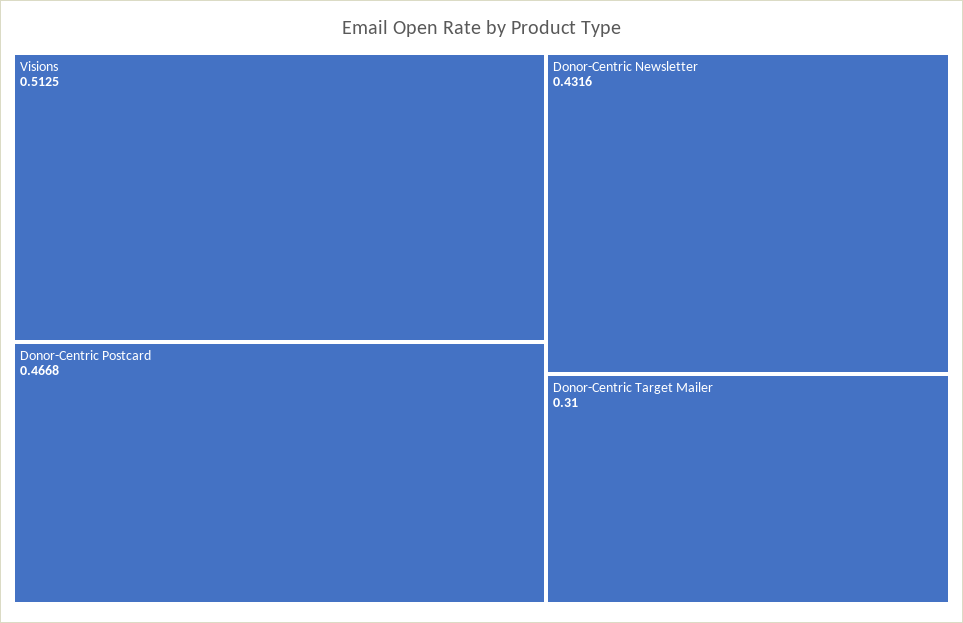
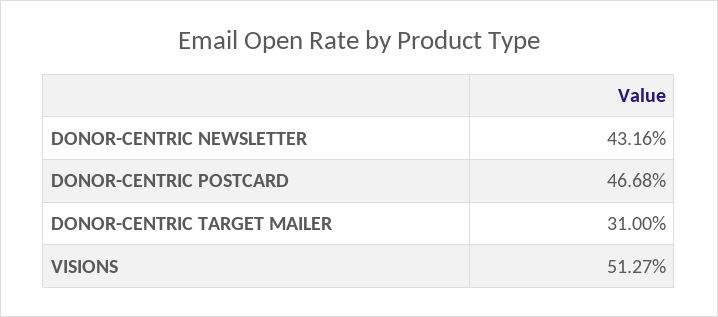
Visions: 0.5125 -> 0.5127

